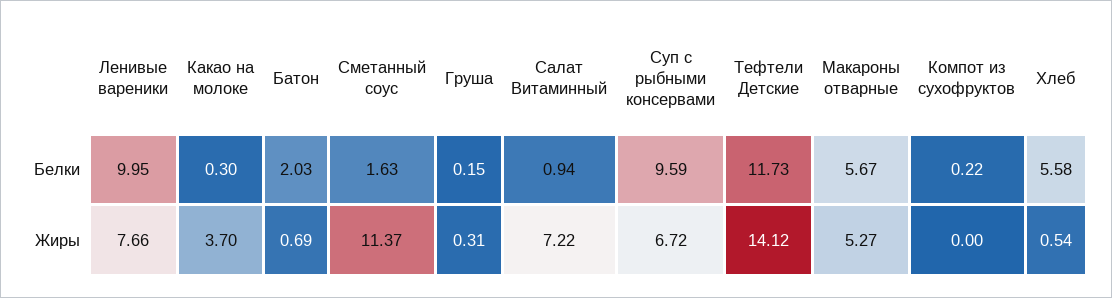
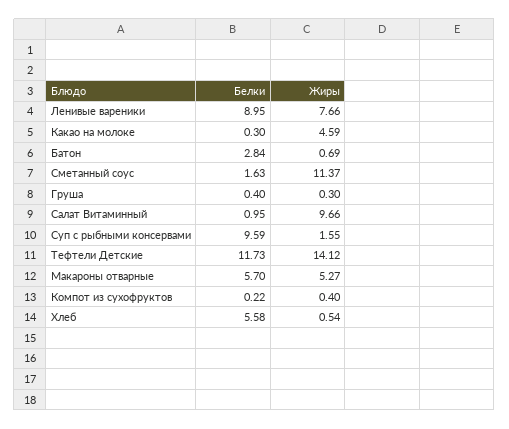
Ленивые вареники, Белки: 9.95 -> 8.95
Батон, Белки: 2.03 -> 2.84
Груша, Белки: 0.15 -> 0.4
Салат Витаминный, Белки: 0.94 -> 0.95
Макароны отварные, Белки: 5.67 -> 5.7
Какао на молоке, Жиры: 3.7 -> 4.59
Груша, Жиры: 0.31 -> 0.3
Салат Витаминный, Жиры: 7.22 -> 9.66
Суп с рыбными консервами, Жиры: 6.72 -> 1.55
Компот из сухофруктов, Жиры: 0 -> 0.4

